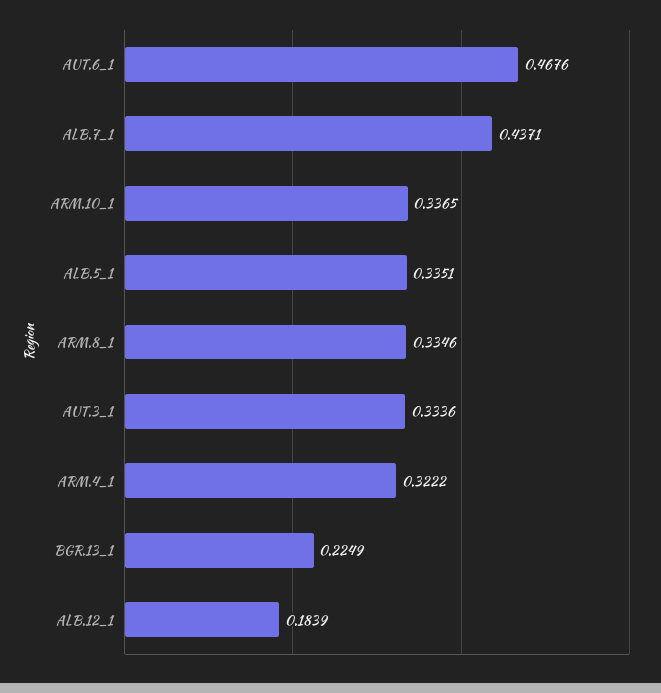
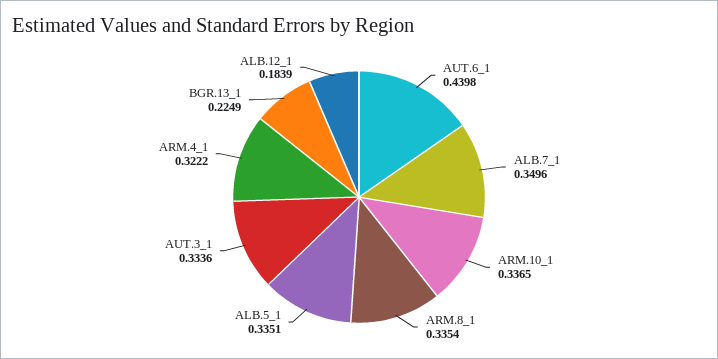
AUT.6_1: 0.4676 -> 0.4398
ALB.7_1: 0.4371 -> 0.3496
ARM.8_1: 0.3346 -> 0.3354

